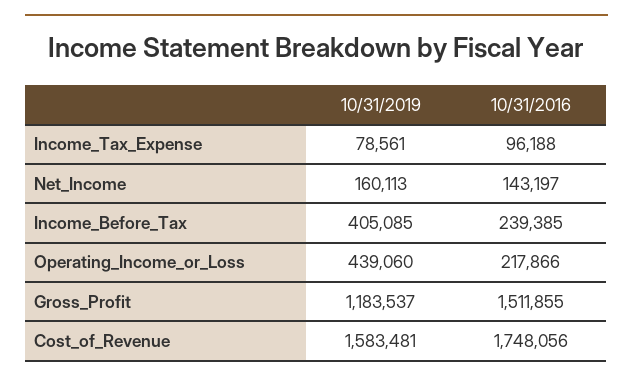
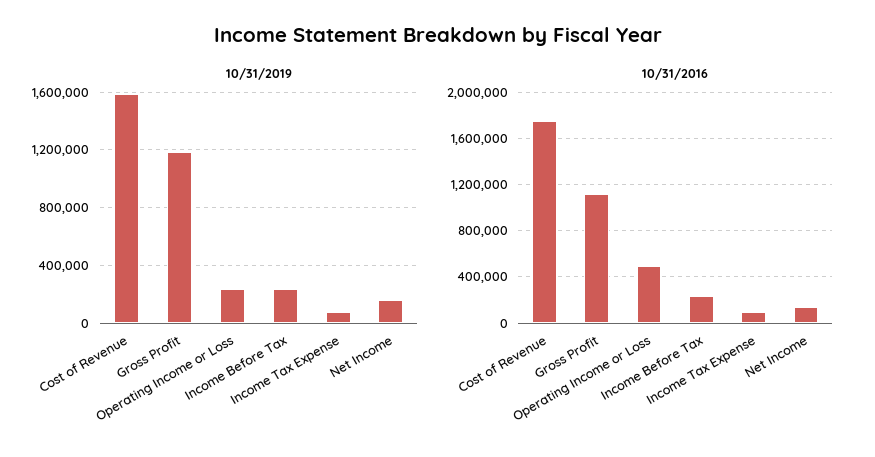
10/31/2019, Income_Before_Tax: 405085 -> 250000
10/31/2019, Operating_Income_or_Loss: 439060 -> 250000
10/31/2016, Operating_Income_or_Loss: 217866 -> 500000
10/31/2016, Gross_Profit: 1511855 -> 1100000

